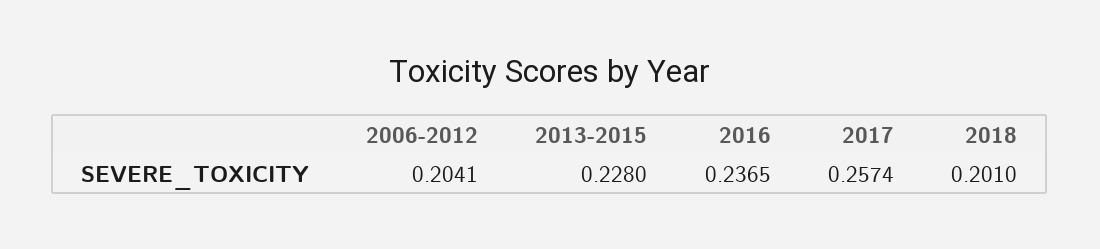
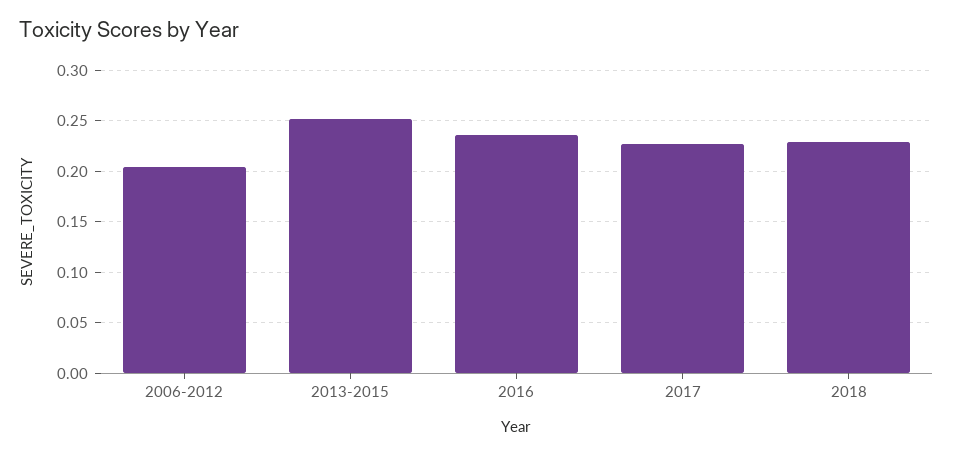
2013-2015: 0.228 -> 0.25
2017: 0.2574 -> 0.23
2018: 0.201 -> 0.23

